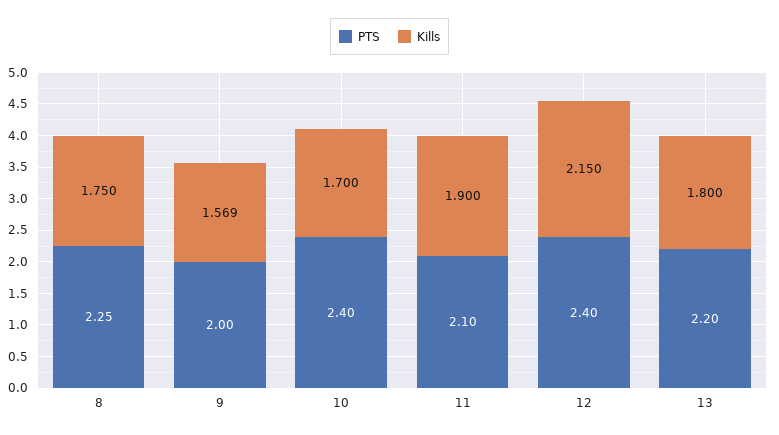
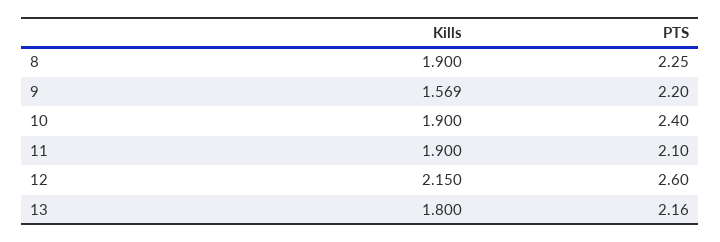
Kills, 8: 1.75 -> 1.9
PTS, 9: 2 -> 2.2
Kills, 10: 1.7 -> 1.9
PTS, 12: 2.4 -> 2.6
PTS, 13: 2.2 -> 2.16

